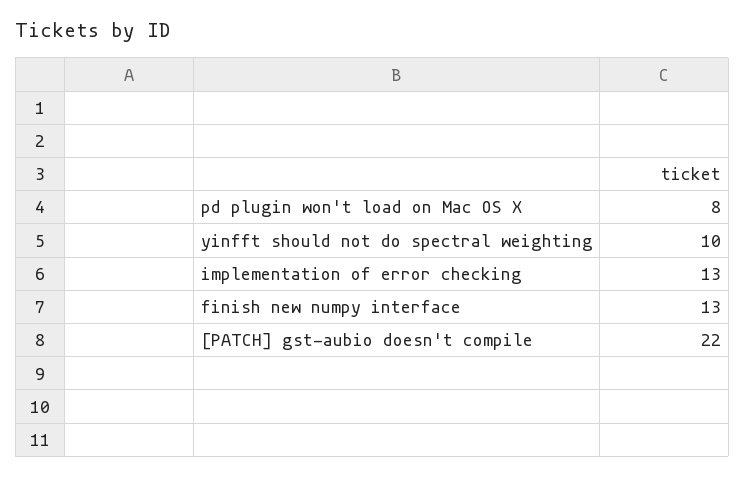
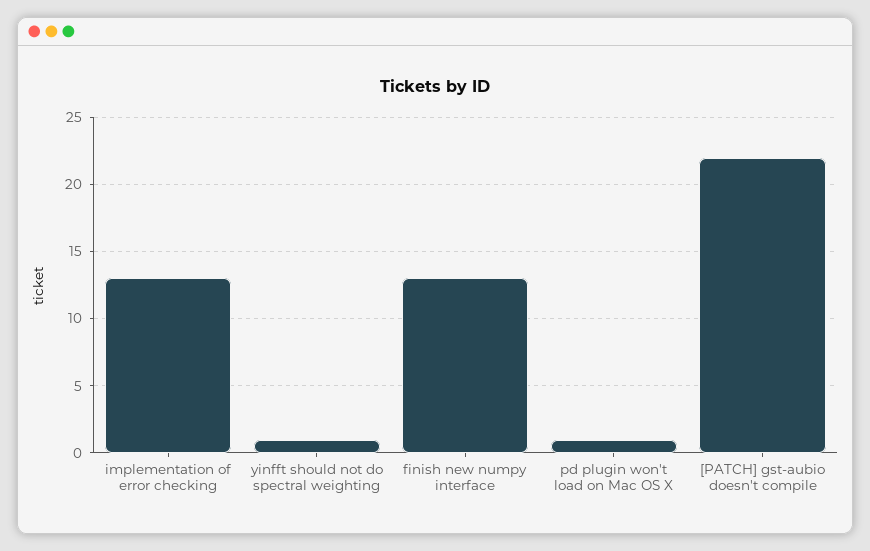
pd plugin won't load on Mac OS X: 8 -> 1
yinfft should not do spectral weighting: 10 -> 1

